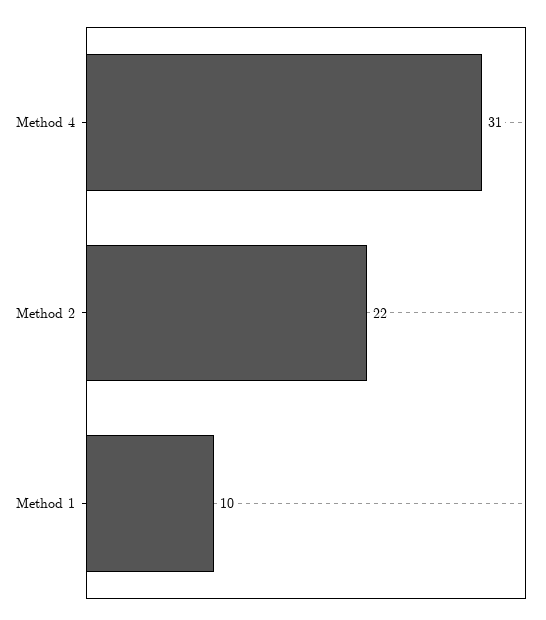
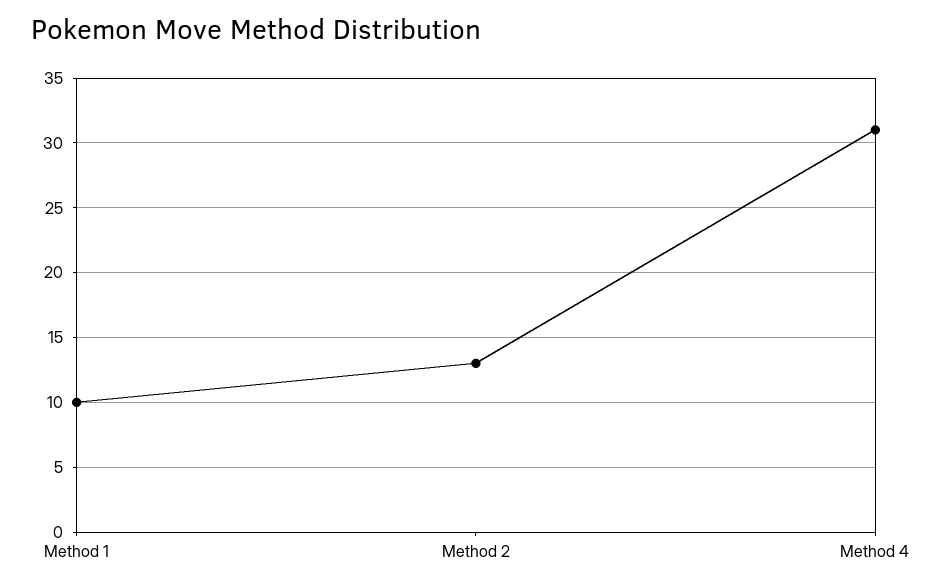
Method 2: 22 -> 13

